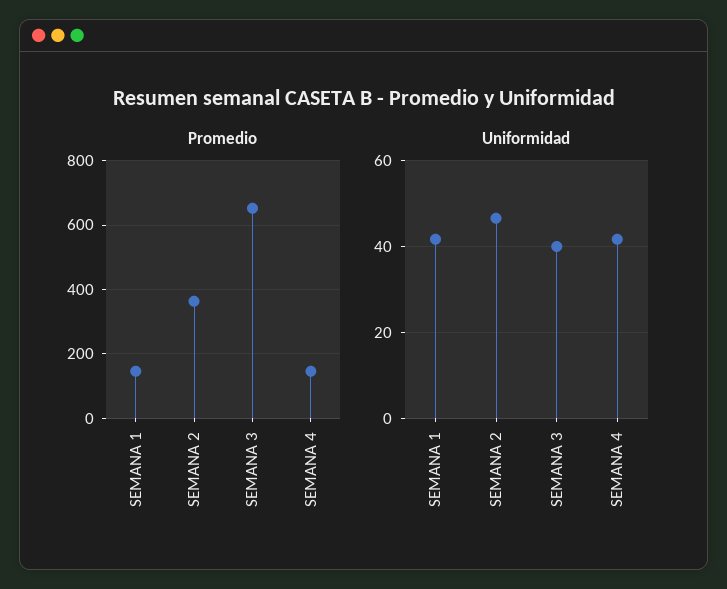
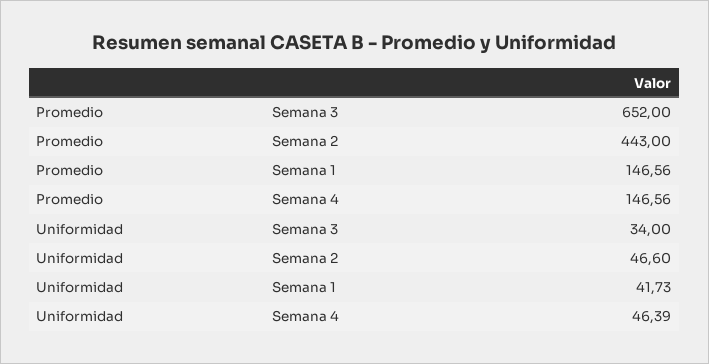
Promedio, SEMANA 2: 360 -> 443
Uniformidad, SEMANA 3: 40 -> 34
Uniformidad, SEMANA 4: 42 -> 46.39

